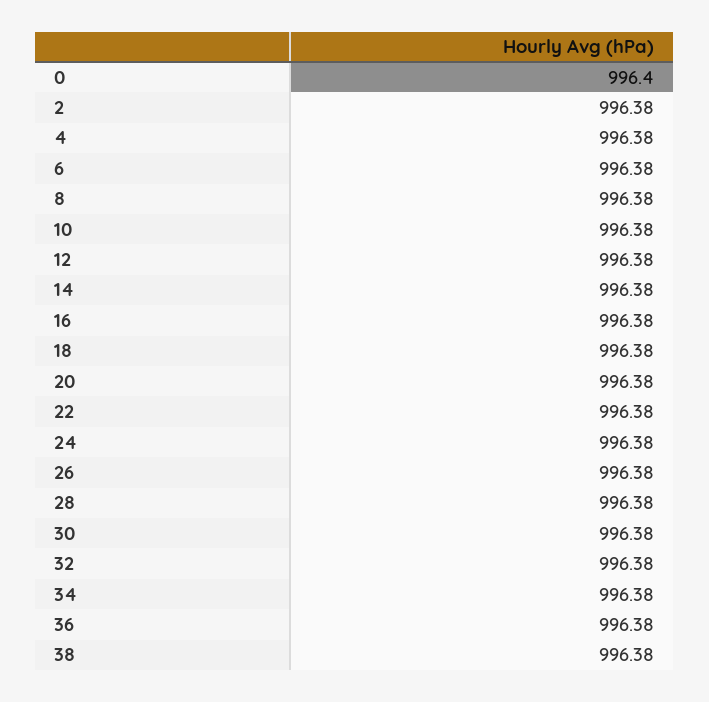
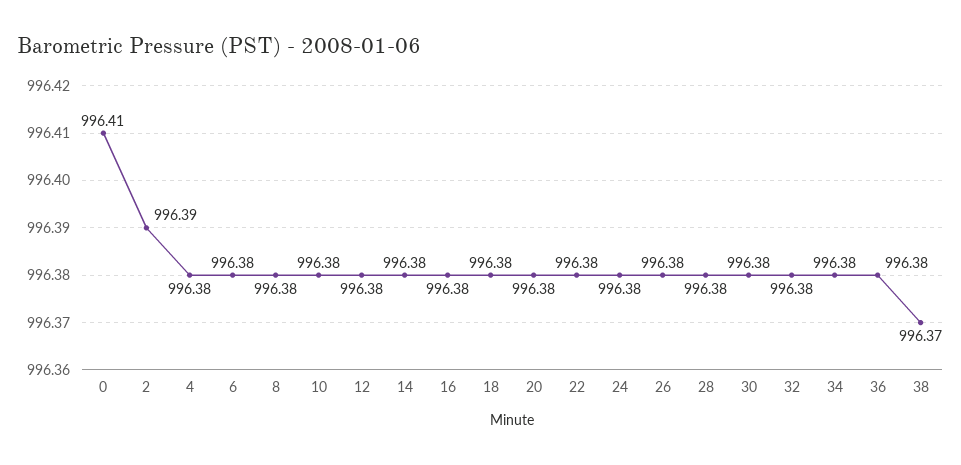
0: 996.4 -> 996.41
2: 996.38 -> 996.39
38: 996.38 -> 996.37

